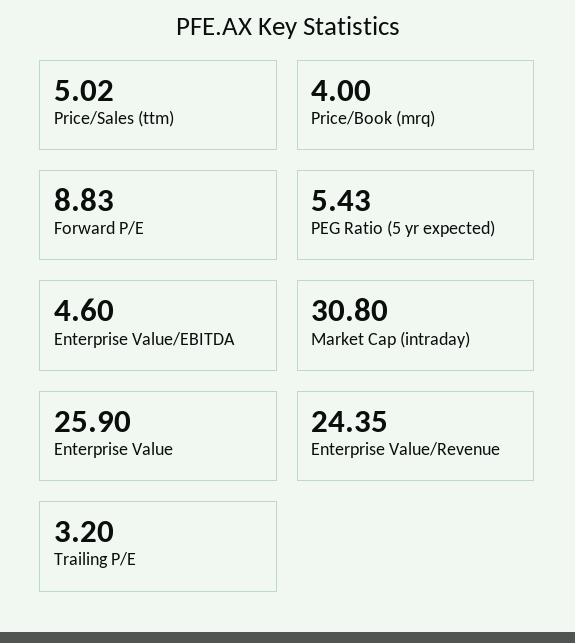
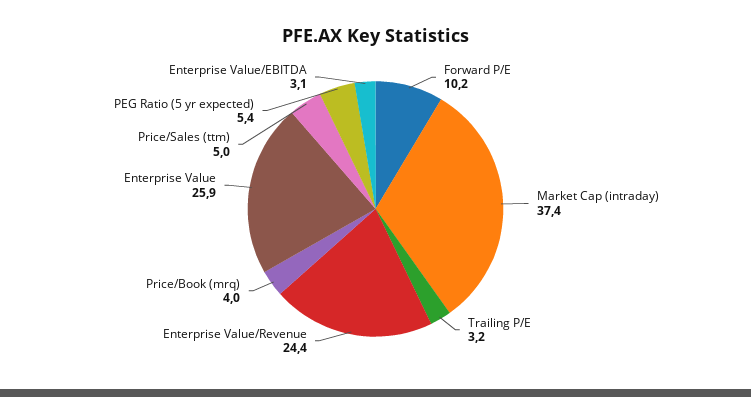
Forward P/E: 8.83 -> 10.2
Enterprise Value/EBITDA: 4.6 -> 3.1
Market Cap (intraday): 30.8 -> 37.4

